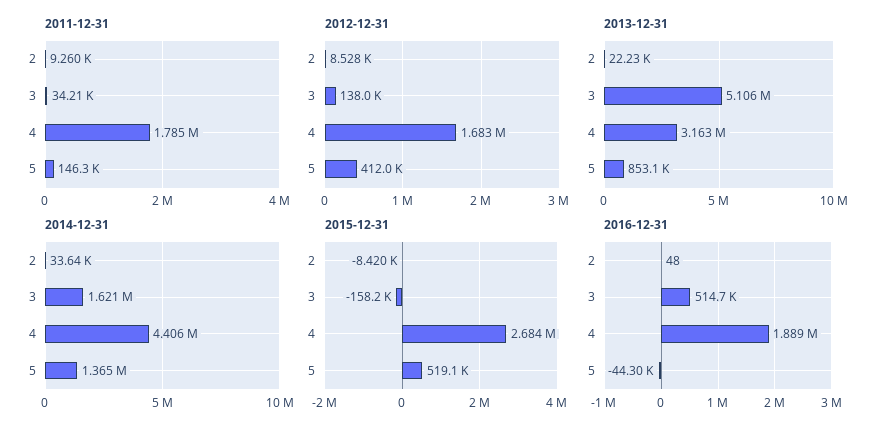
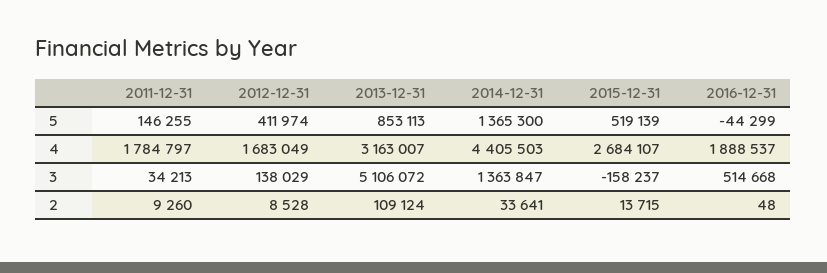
2013-12-31, 2: 22230 -> 109124
2014-12-31, 3: 1621000 -> 1363847
2015-12-31, 2: -8420 -> 13715

